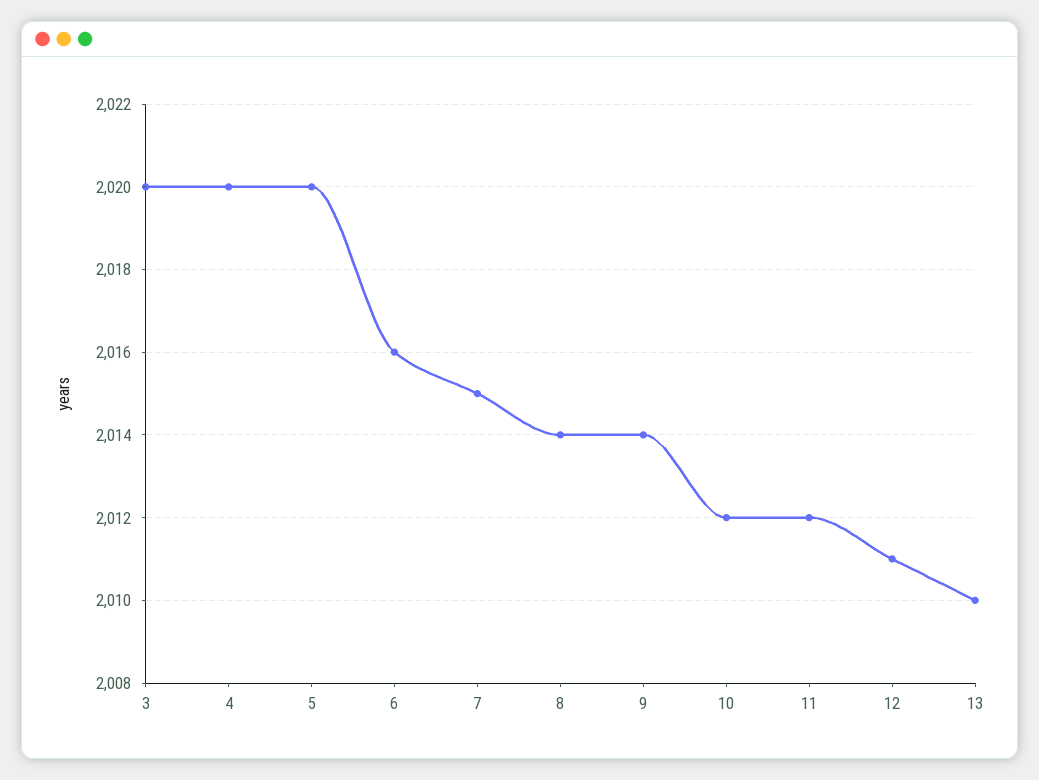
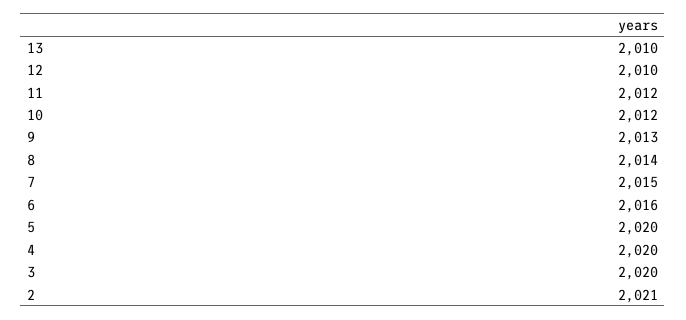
9: 2014 -> 2013
12: 2011 -> 2010
2: none -> 2021

